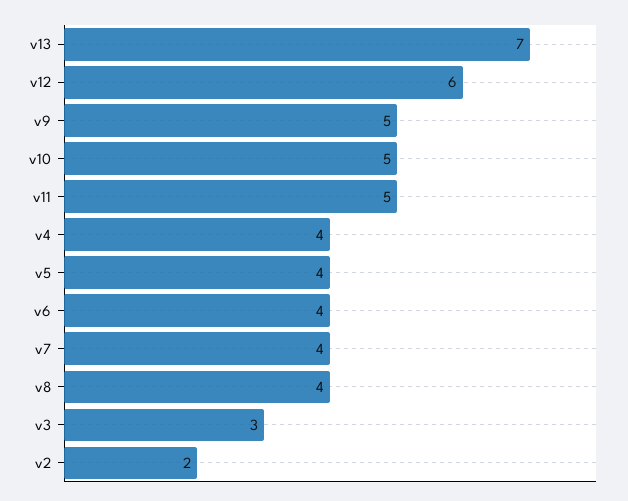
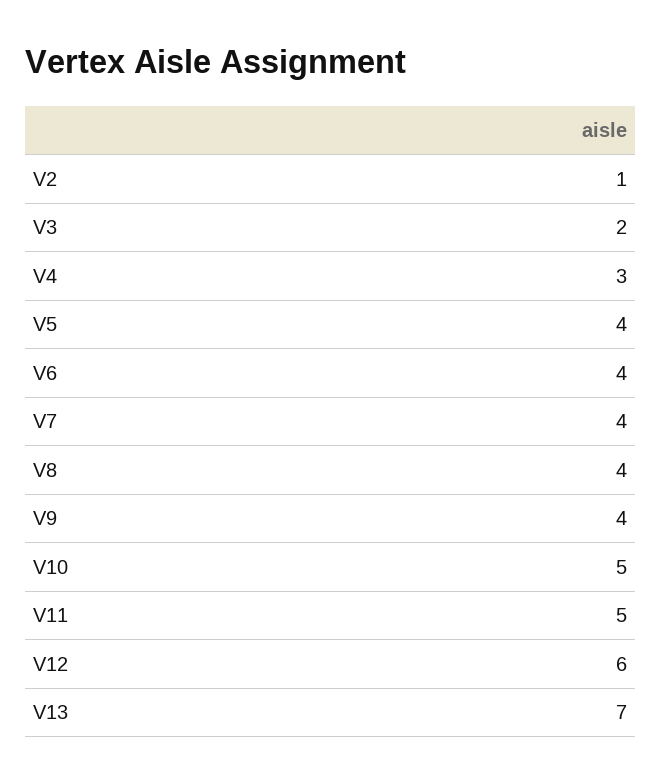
v9: 5 -> 4
v4: 4 -> 3
v3: 3 -> 2
v2: 2 -> 1

